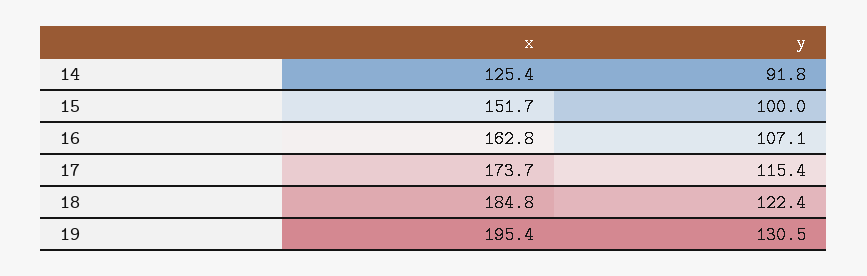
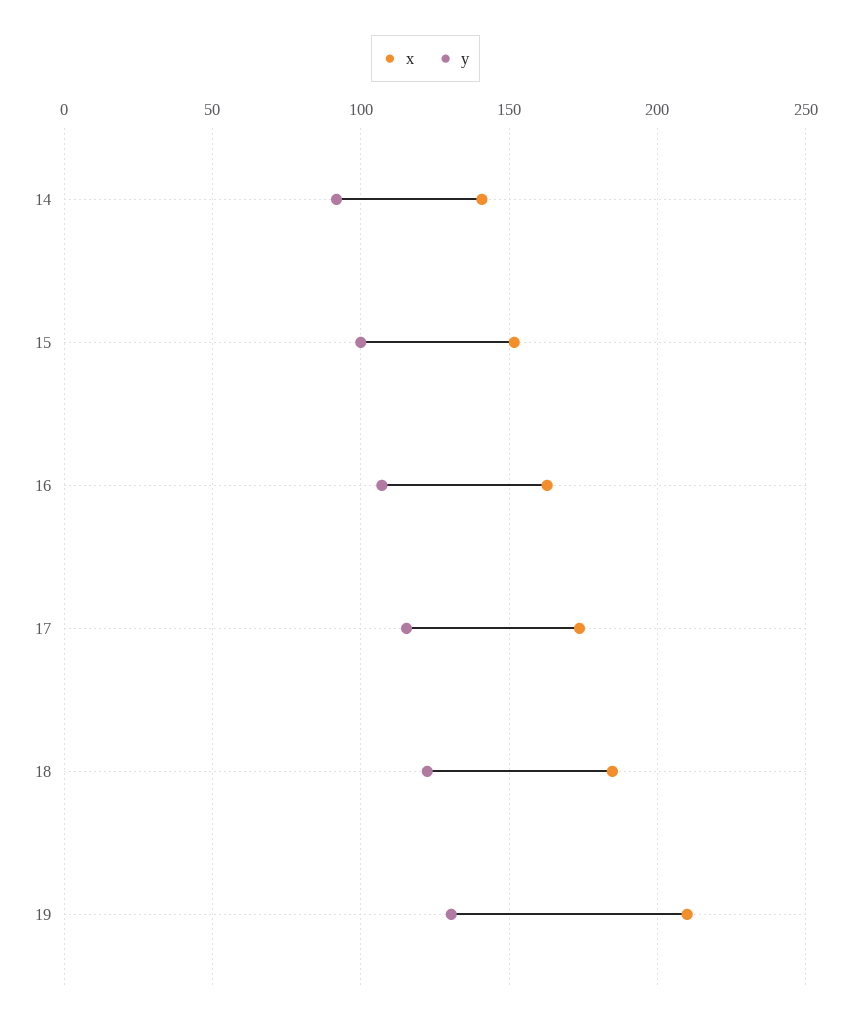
x, 14: 125.4 -> 140
x, 19: 195.4 -> 210

